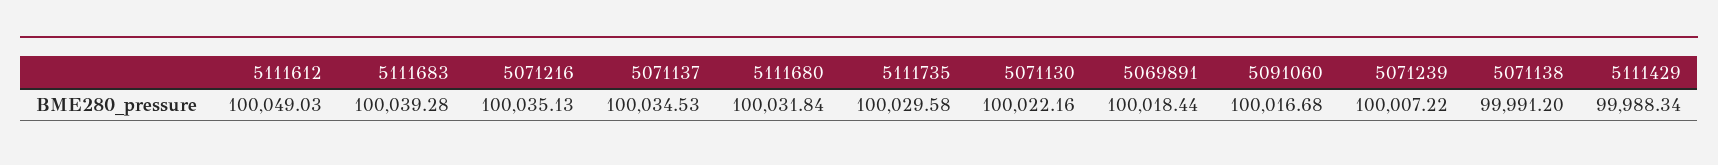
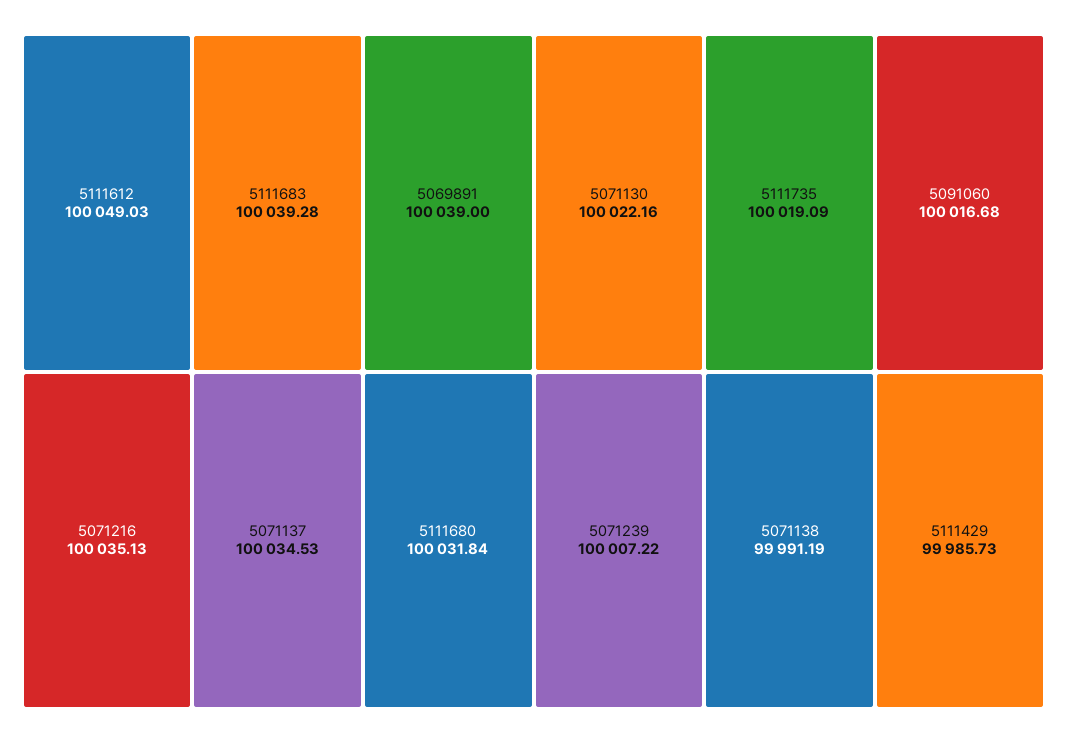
5111735: 100029.58 -> 100019.09
5069891: 100018.44 -> 100039
5071138: 99991.2 -> 99991.19
5111429: 99988.34 -> 99985.73

